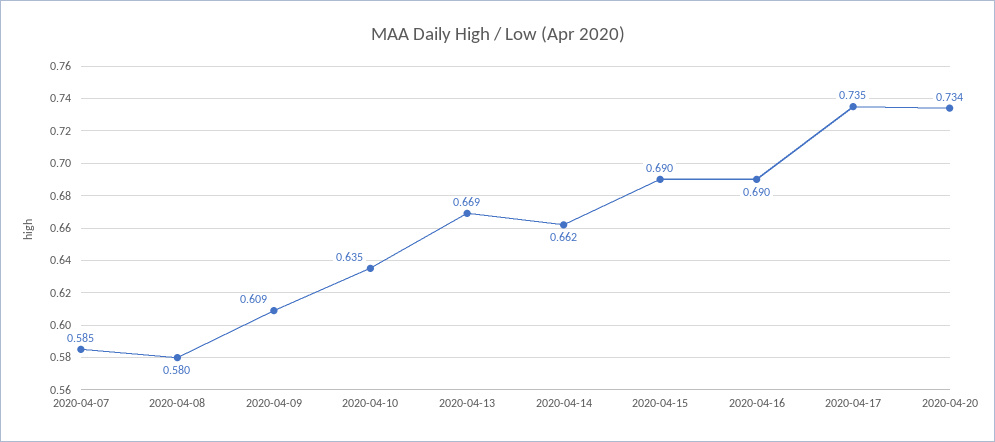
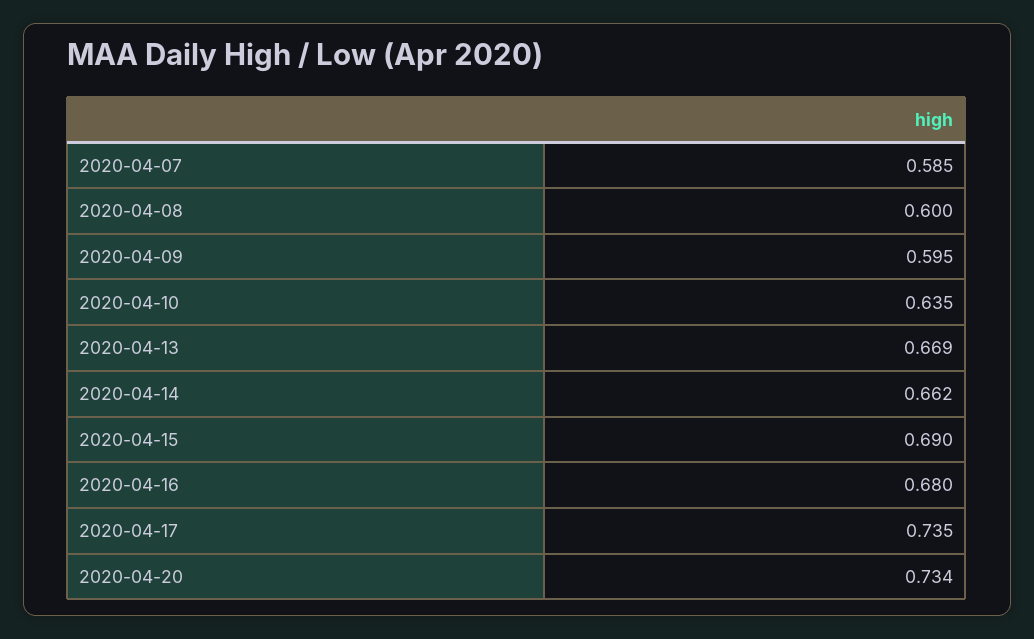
2020-04-08: 0.58 -> 0.6
2020-04-09: 0.609 -> 0.595
2020-04-16: 0.69 -> 0.68

